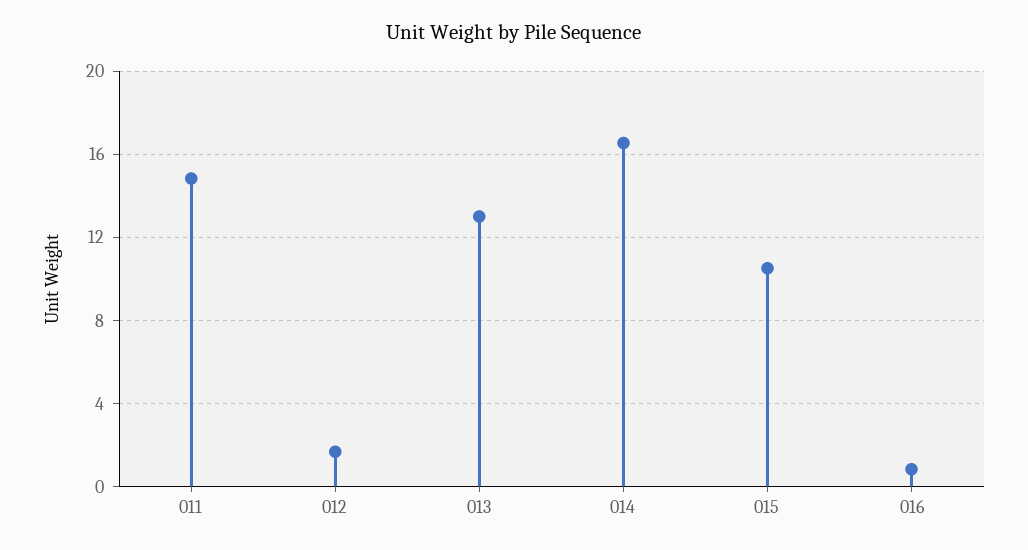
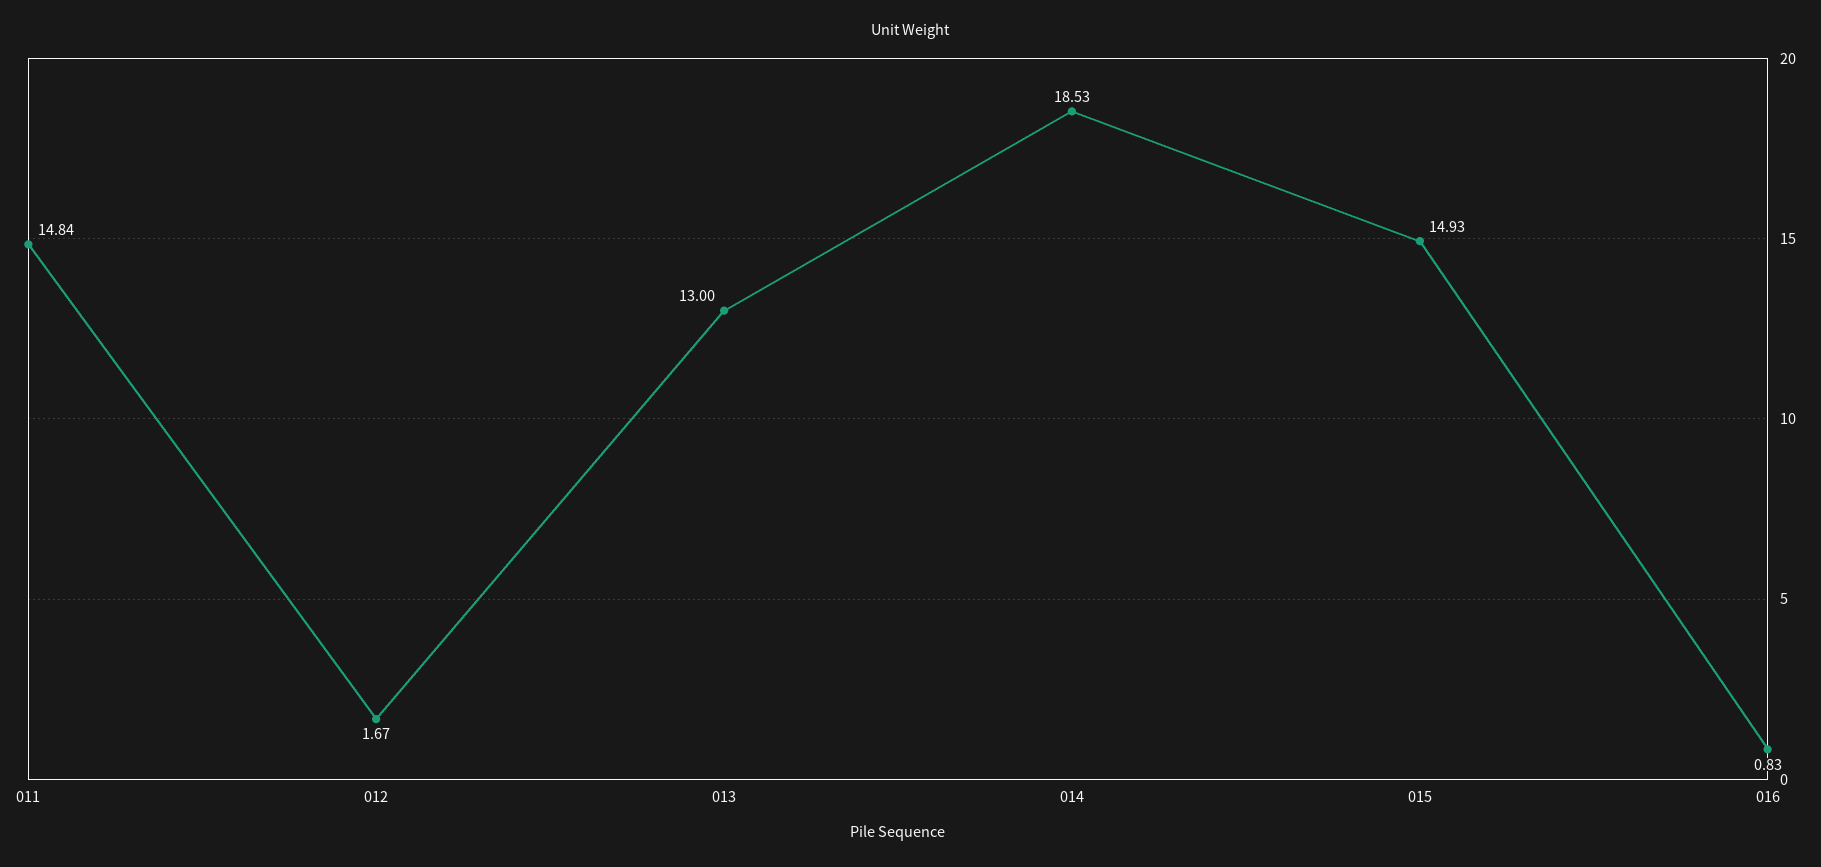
014: 16.5 -> 18.53
015: 10.5 -> 14.93

